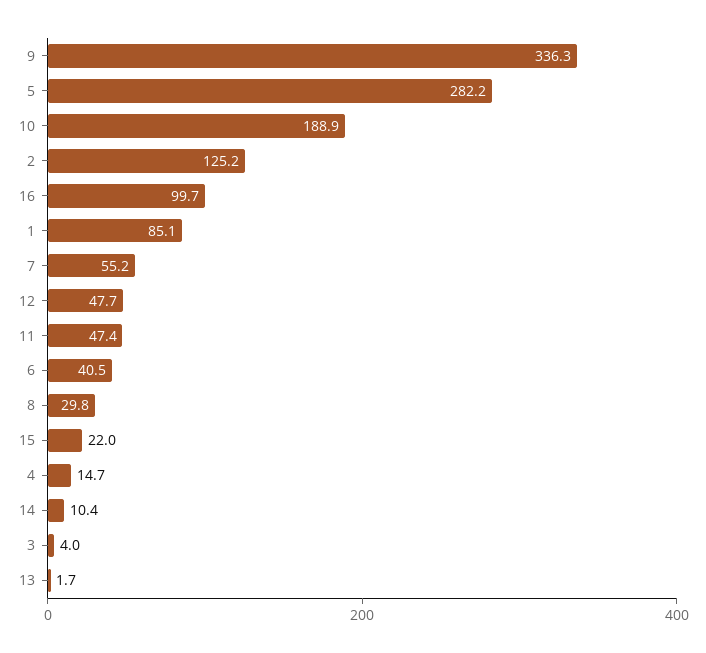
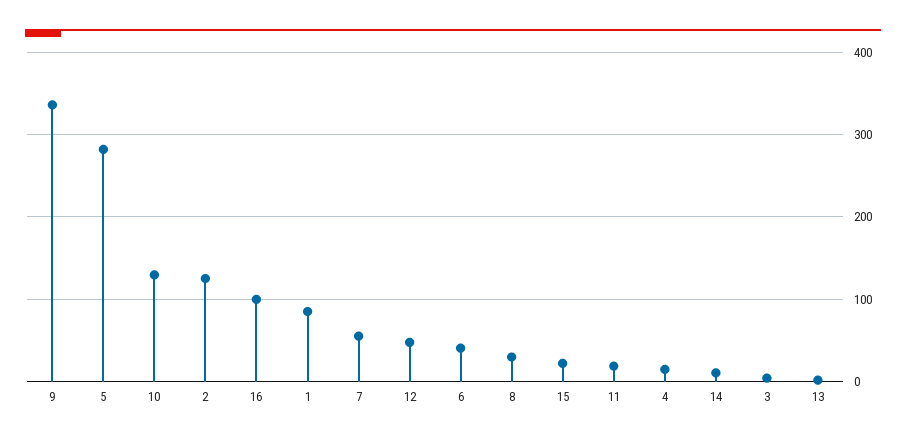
10: 188.9 -> 130
11: 47.4 -> 20

